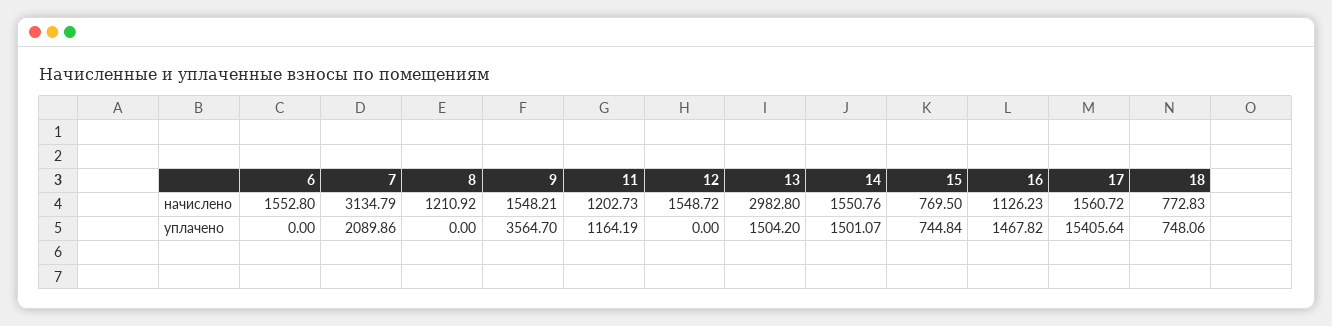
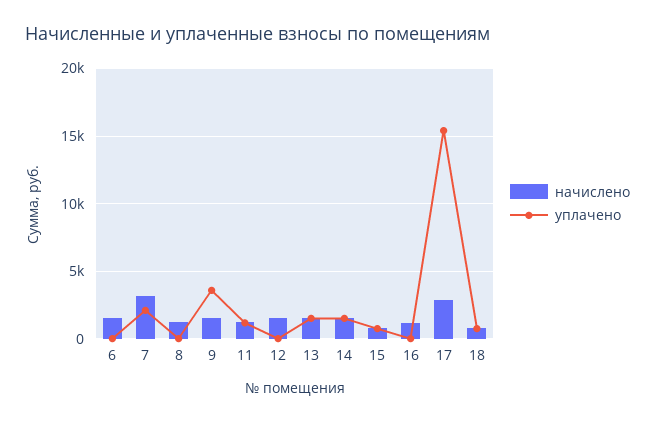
начислено, 13: 2982.8 -> 1500
начислено, 17: 1560.72 -> 3000
уплачено, 16: 1467.82 -> 0

